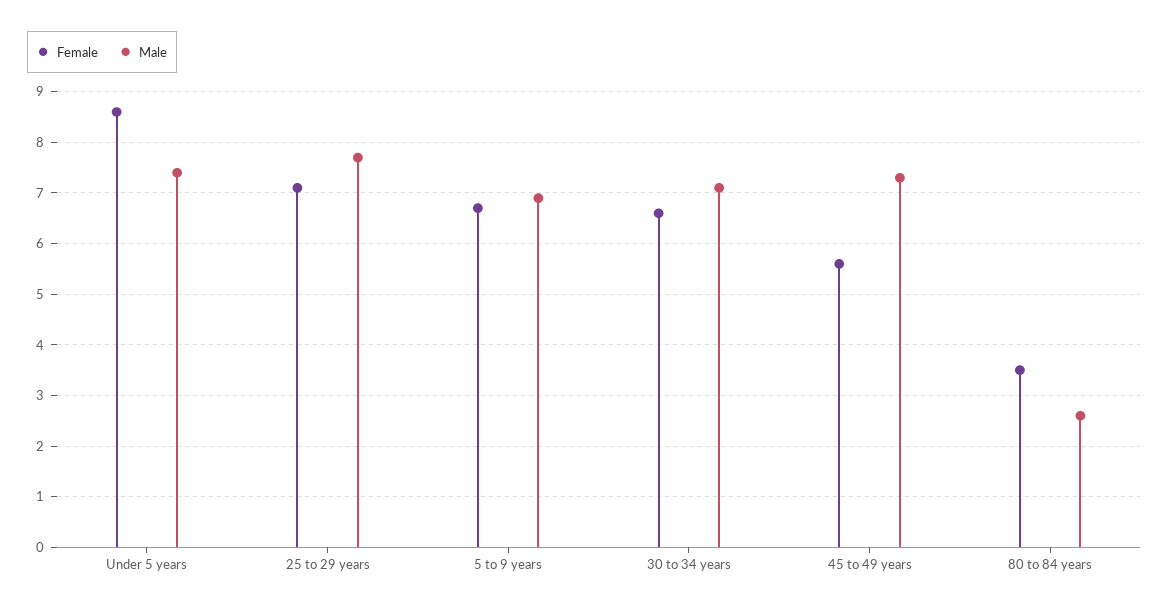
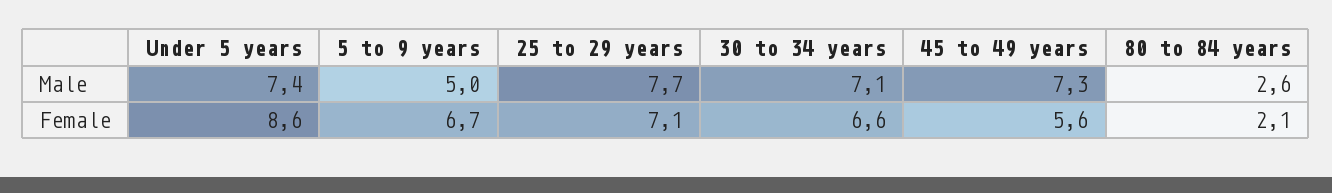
Male, 5 to 9 years: 7 -> 5
Female, 80 to 84 years: 3.5 -> 2.1

